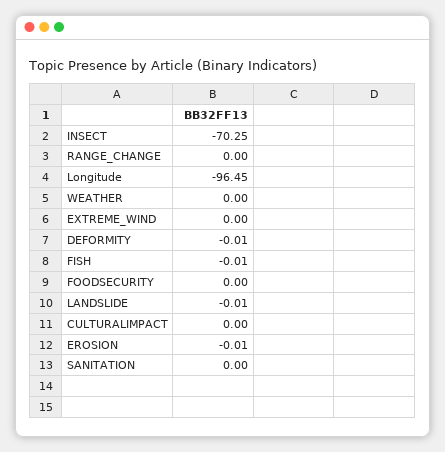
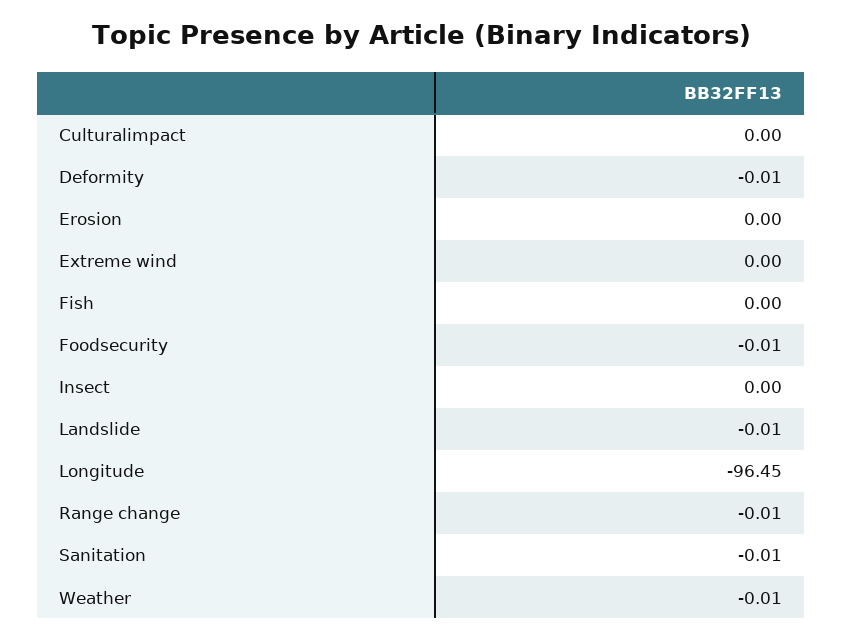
INSECT: -70.25 -> 0
RANGE_CHANGE: 0 -> -0.01
WEATHER: 0 -> -0.01
FISH: -0.01 -> 0
FOODSECURITY: 0 -> -0.01
EROSION: -0.01 -> 0
SANITATION: 0 -> -0.01

